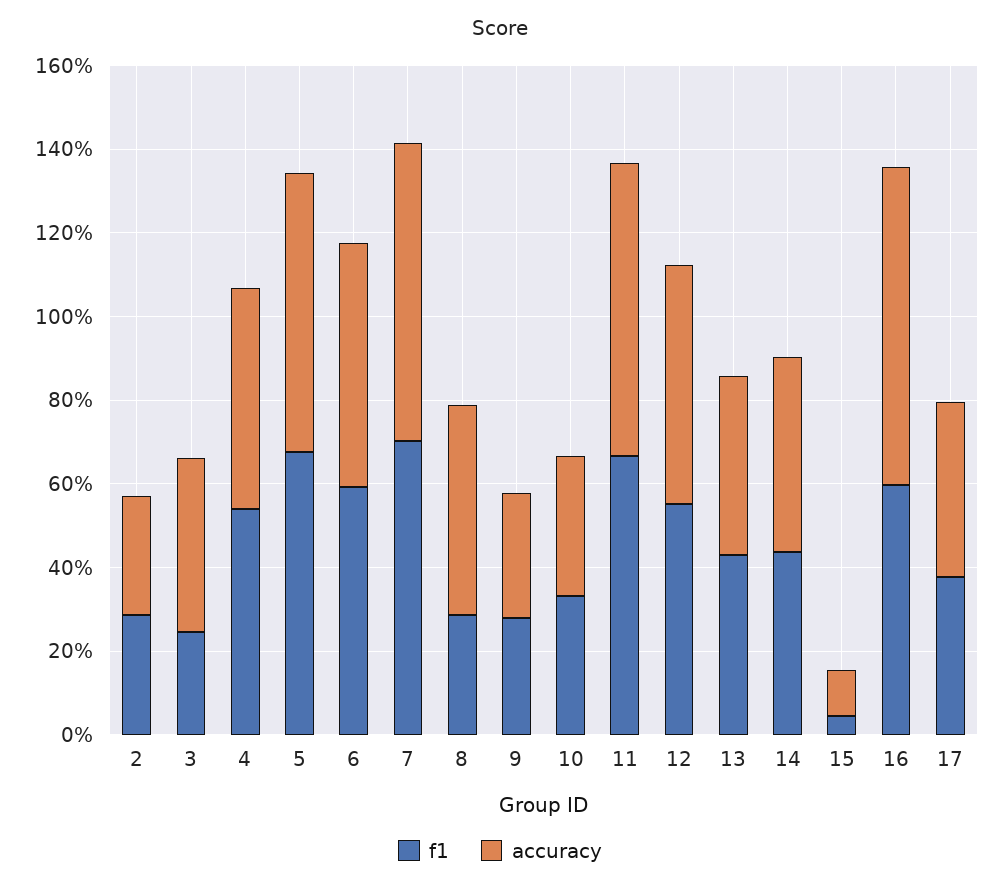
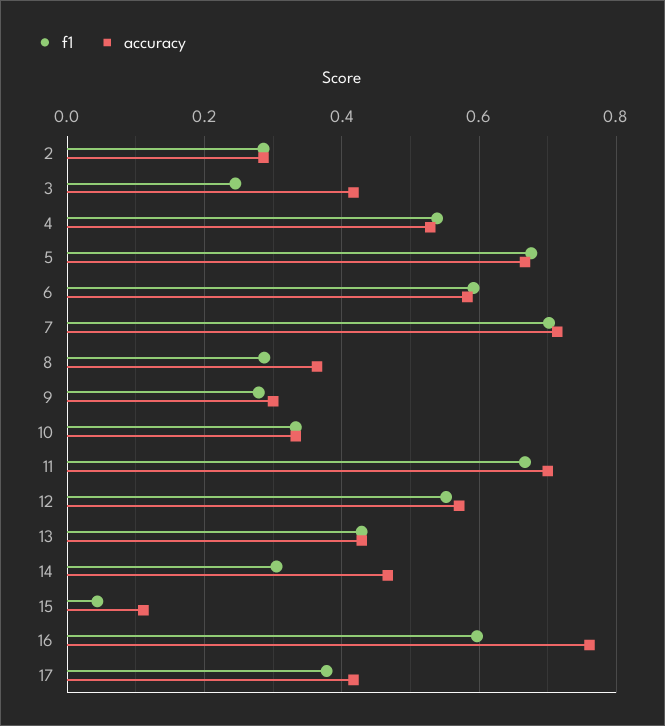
accuracy, 8: 0.5 -> 0.36
f1, 14: 0.45 -> 0.3

